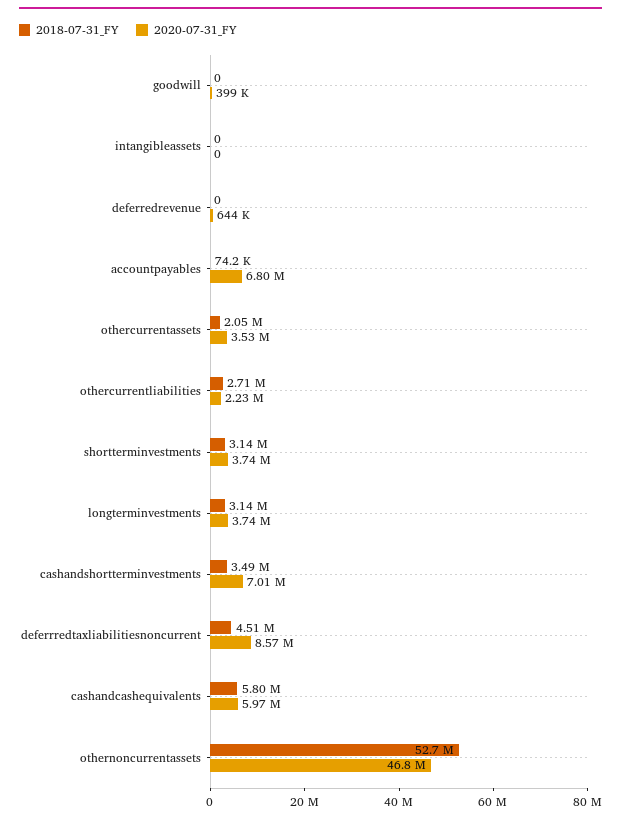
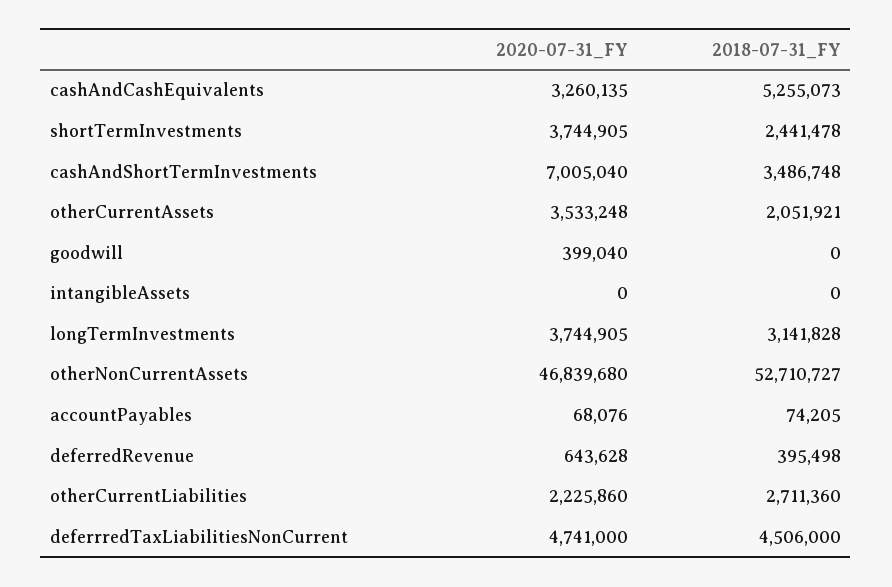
2018-07-31_FY, deferredrevenue: 0 -> 395498
2020-07-31_FY, accountpayables: 6800000 -> 68076
2018-07-31_FY, shortterminvestments: 3140000 -> 2441478
2020-07-31_FY, deferrredtaxliabilitiesnoncurrent: 8570000 -> 4741000
2018-07-31_FY, cashandcashequivalents: 5800000 -> 5255073
2020-07-31_FY, cashandcashequivalents: 5970000 -> 3260135

